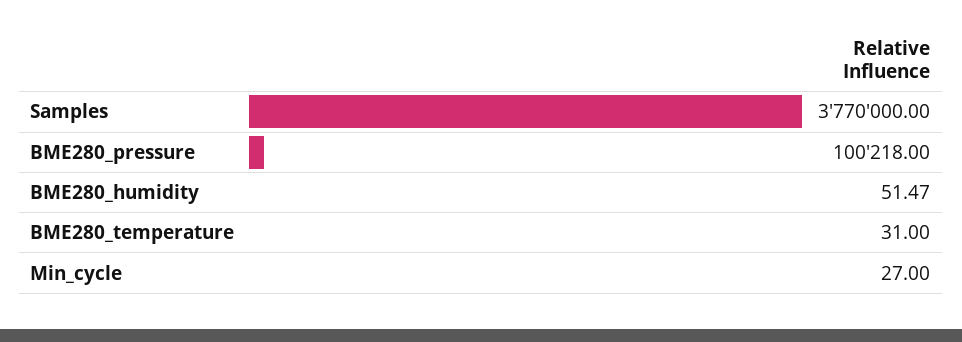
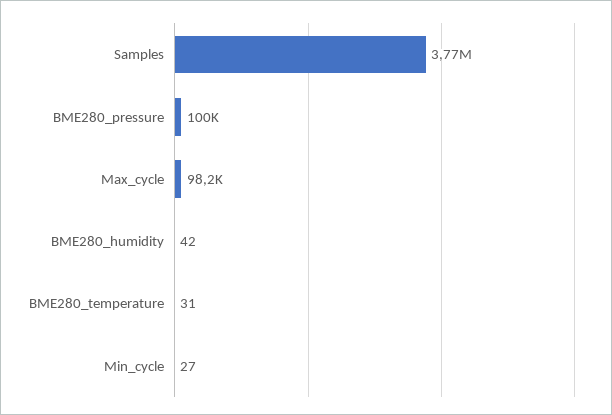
BME280_humidity: 51.47 -> 42
Max_cycle: none -> 98200

